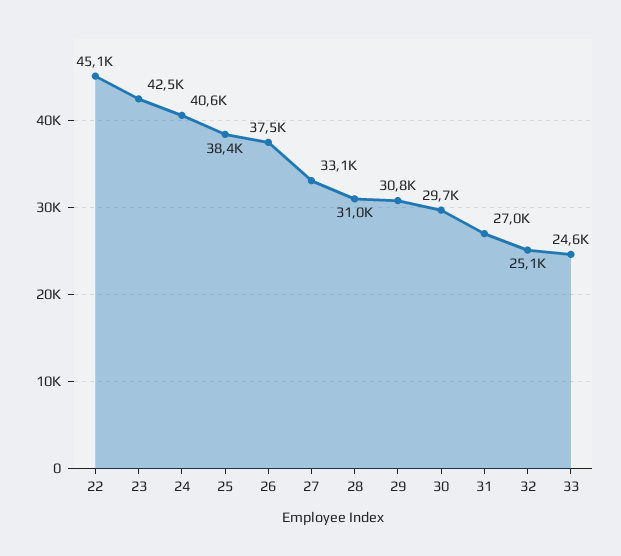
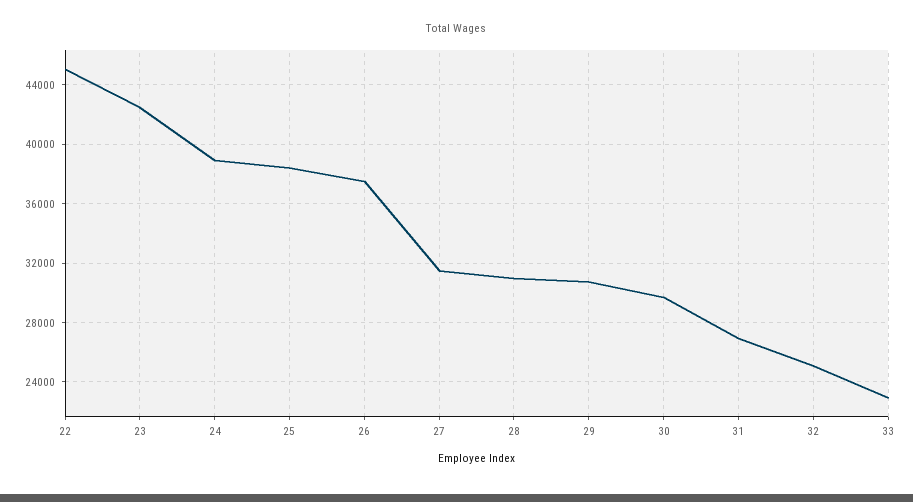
24: 40600 -> 39000
27: 33100 -> 31500
33: 24600 -> 23000

